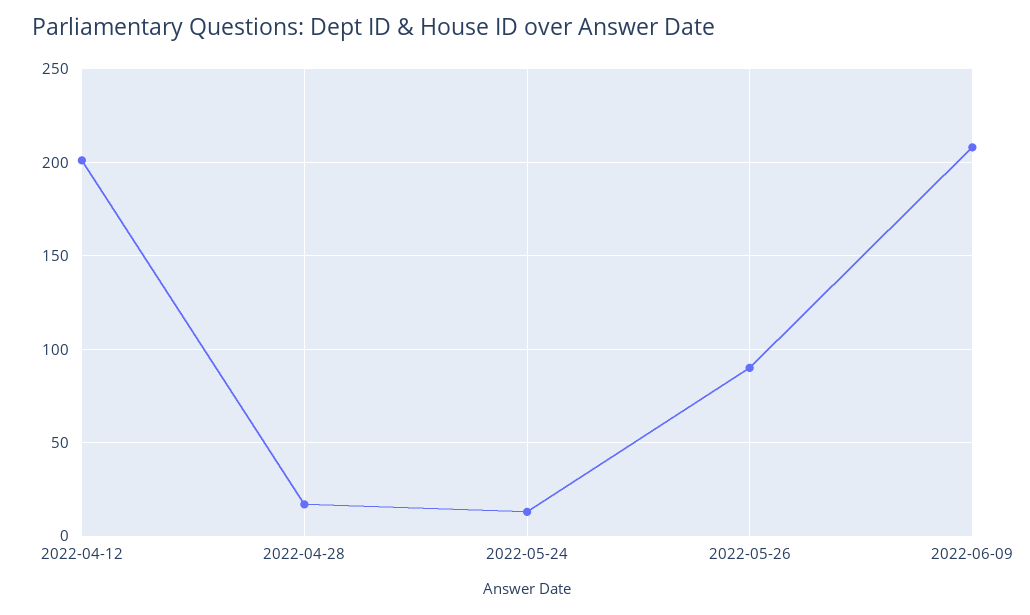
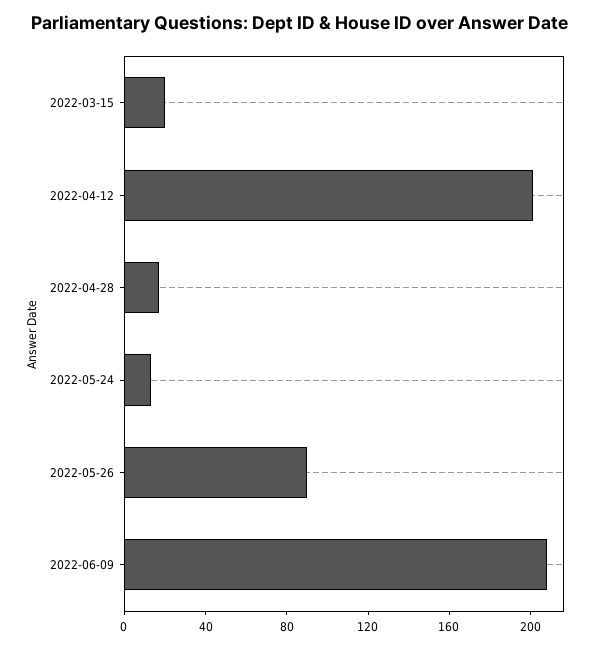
2022-03-15: none -> 20

